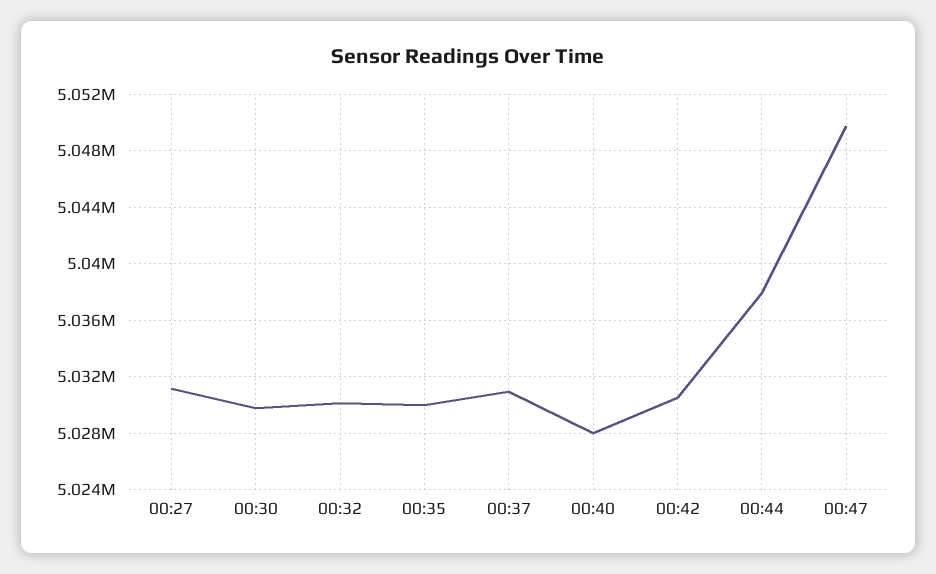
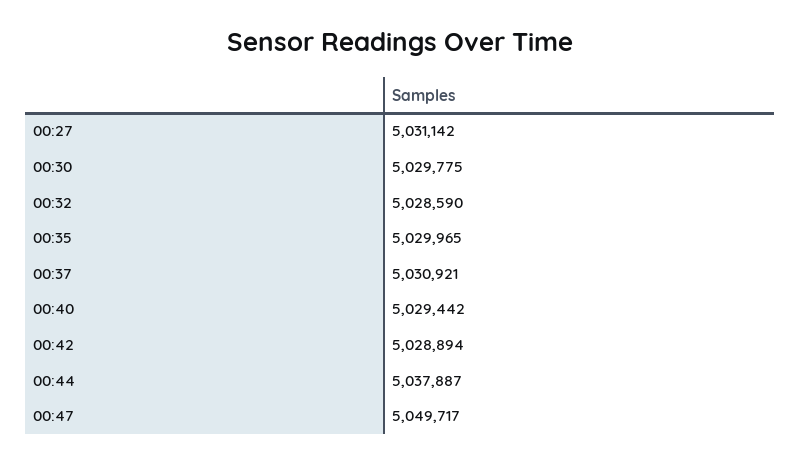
00:32: 5030000 -> 5028590
00:40: 5028000 -> 5029442
00:42: 5030500 -> 5028894

